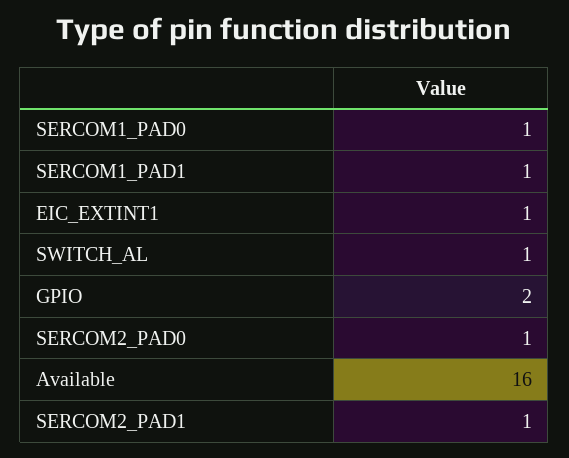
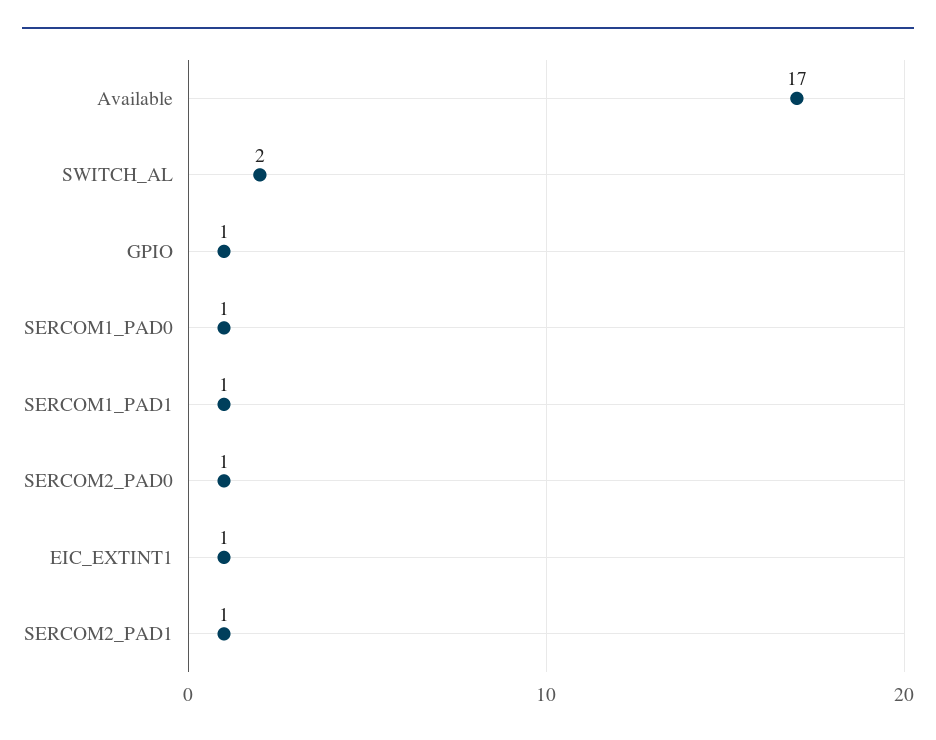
SWITCH_AL: 1 -> 2
GPIO: 2 -> 1
Available: 16 -> 17

